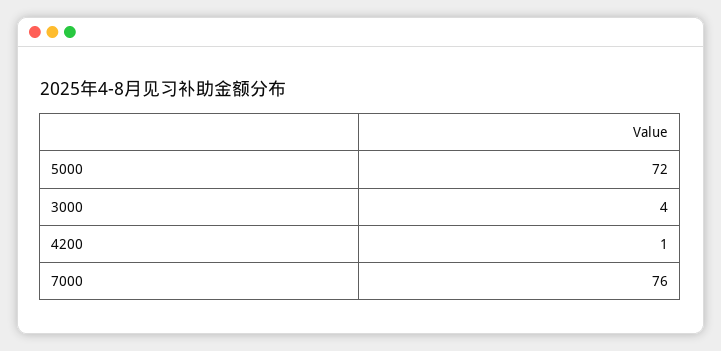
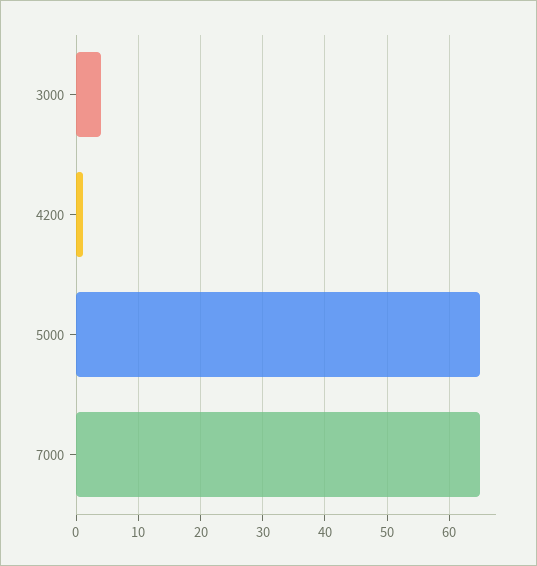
5000: 72 -> 65
7000: 76 -> 65

